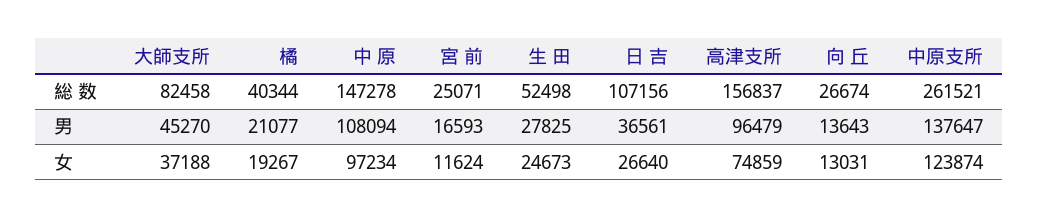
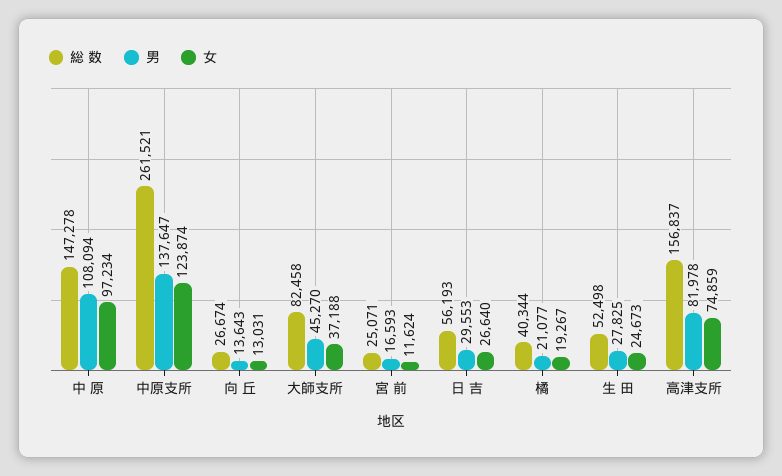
総 数, 日 吉: 107156 -> 56193
男, 日 吉: 36561 -> 29553
男, 高津支所: 96479 -> 81978

